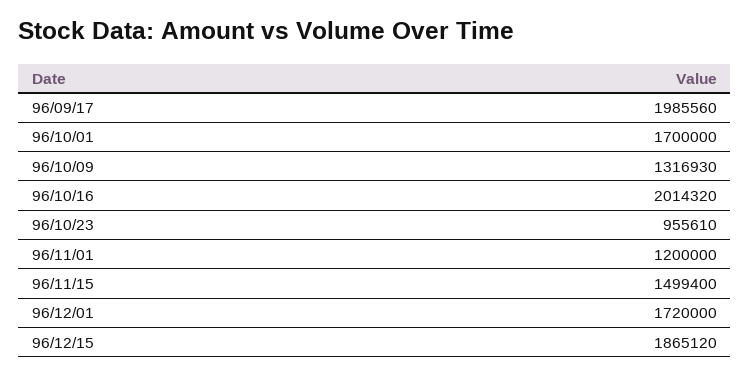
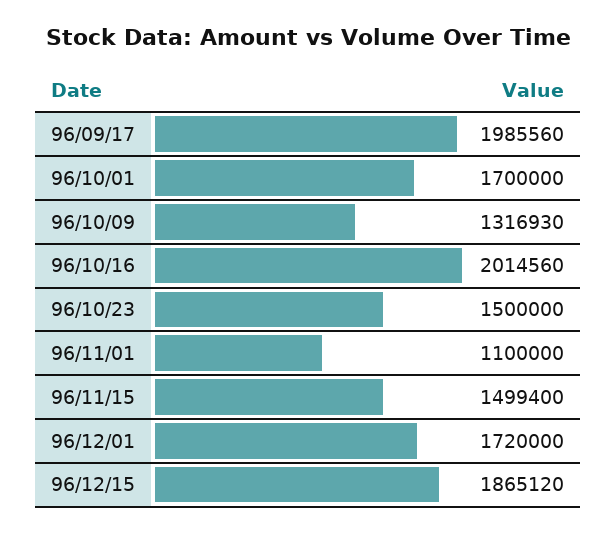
96/10/16: 2014320 -> 2014560
96/10/23: 955610 -> 1500000
96/11/01: 1200000 -> 1100000

